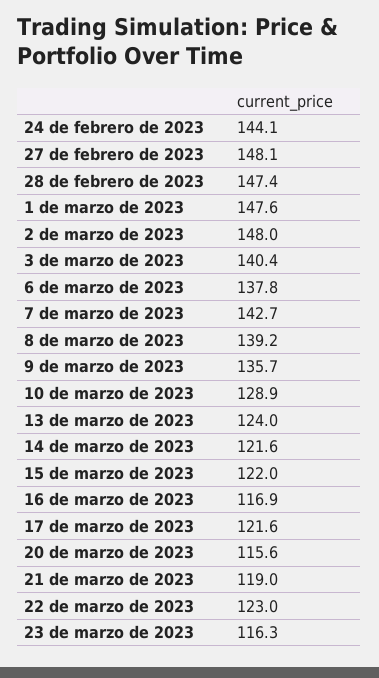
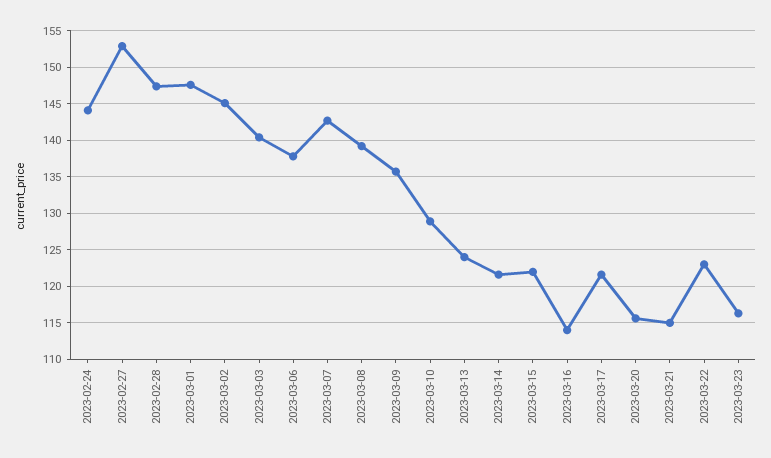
27 de febrero de 2023: 148.1 -> 153
2 de marzo de 2023: 148 -> 145
16 de marzo de 2023: 116.9 -> 114
21 de marzo de 2023: 119 -> 115

